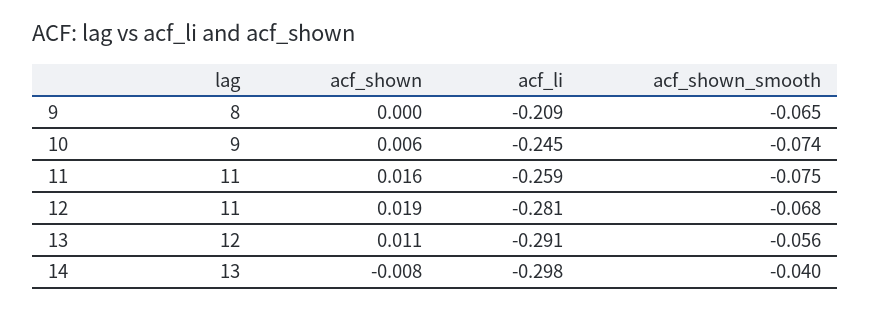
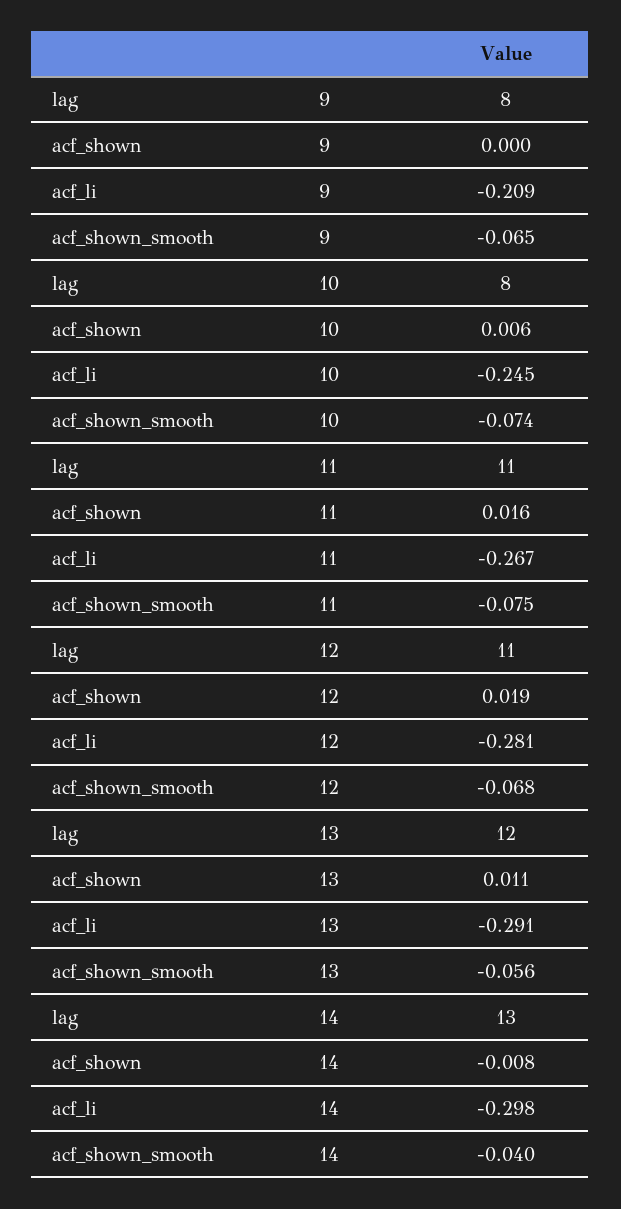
lag, 10: 9 -> 8
acf_li, 11: -0.259 -> -0.267

